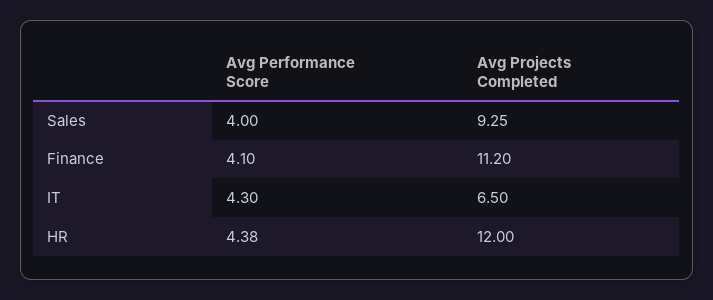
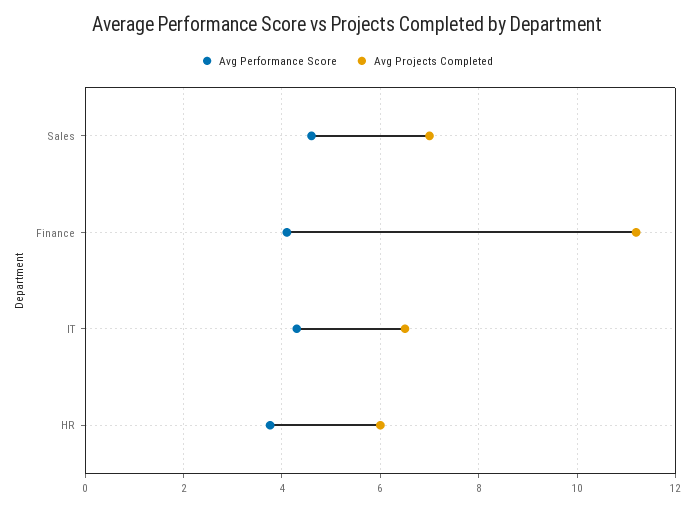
Avg Performance Score, Sales: 4 -> 4.6
Avg Projects Completed, Sales: 9.25 -> 7
Avg Performance Score, HR: 4.38 -> 3.8
Avg Projects Completed, HR: 12 -> 6

